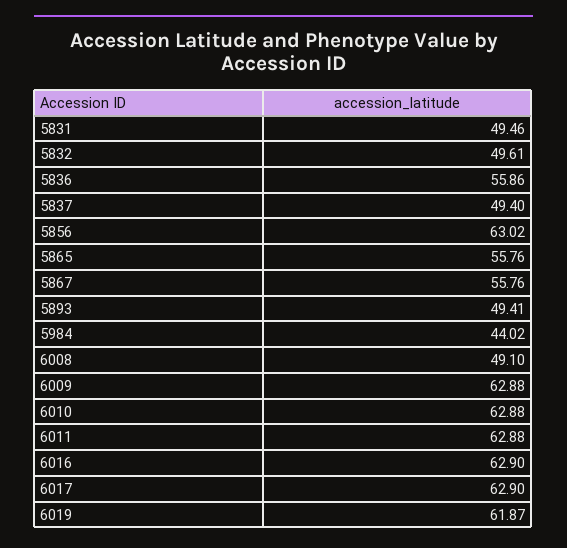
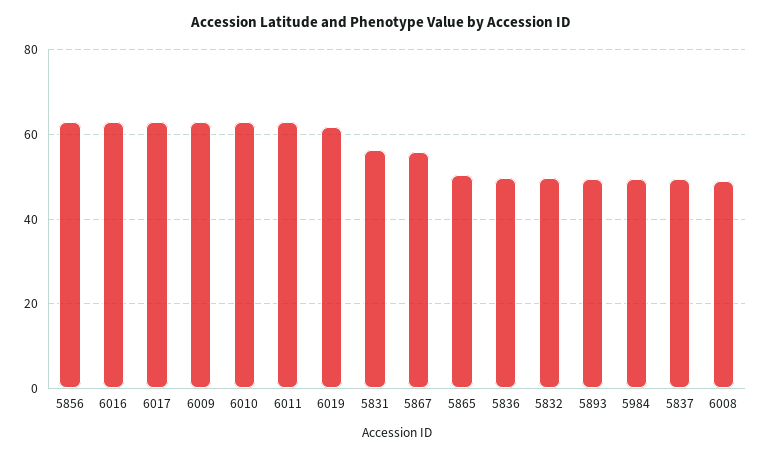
5831: 49.46 -> 56
5836: 55.86 -> 50
5865: 55.76 -> 50
5984: 44.02 -> 50

